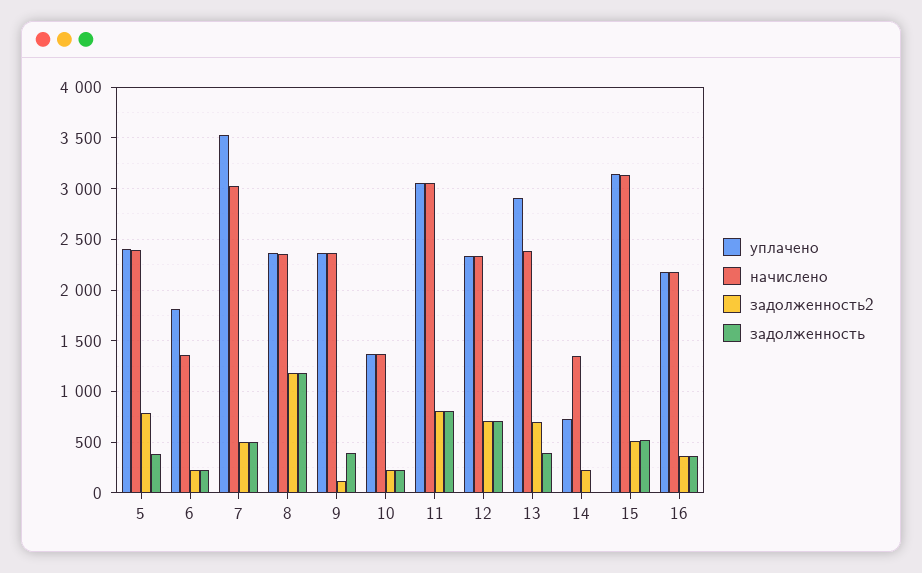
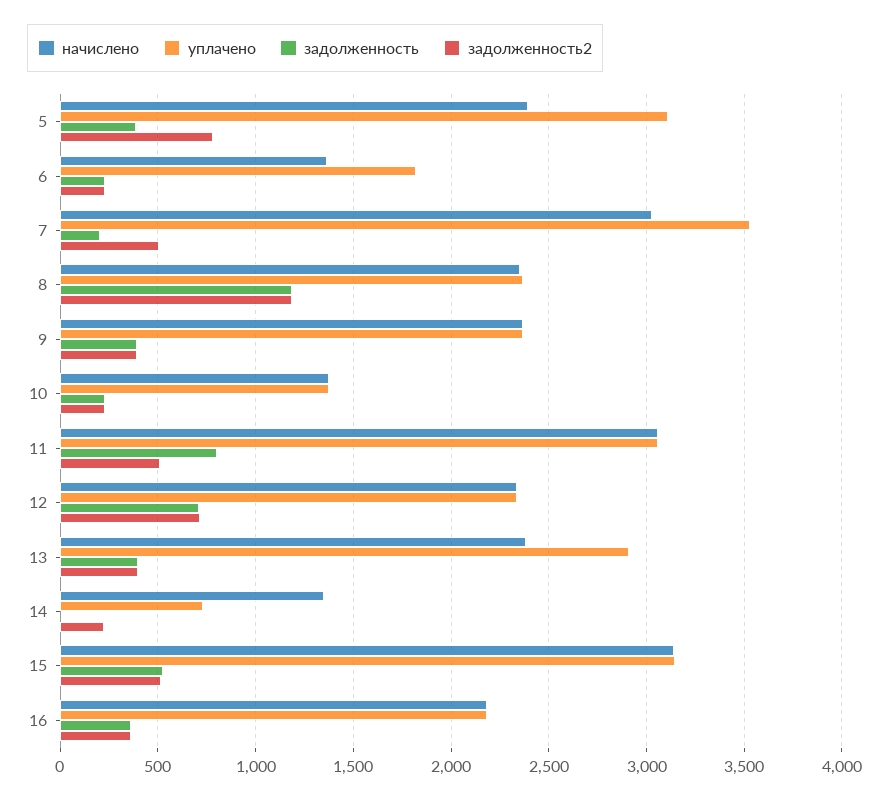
уплачено, 5: 2400 -> 3100
задолженность, 7: 500 -> 200
задолженность2, 9: 100 -> 400
задолженность2, 11: 800 -> 500
задолженность2, 13: 700 -> 400

